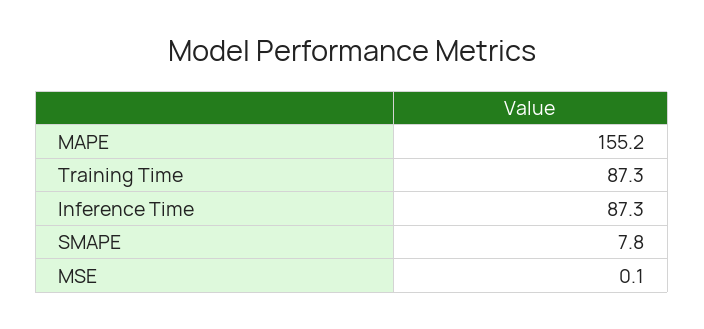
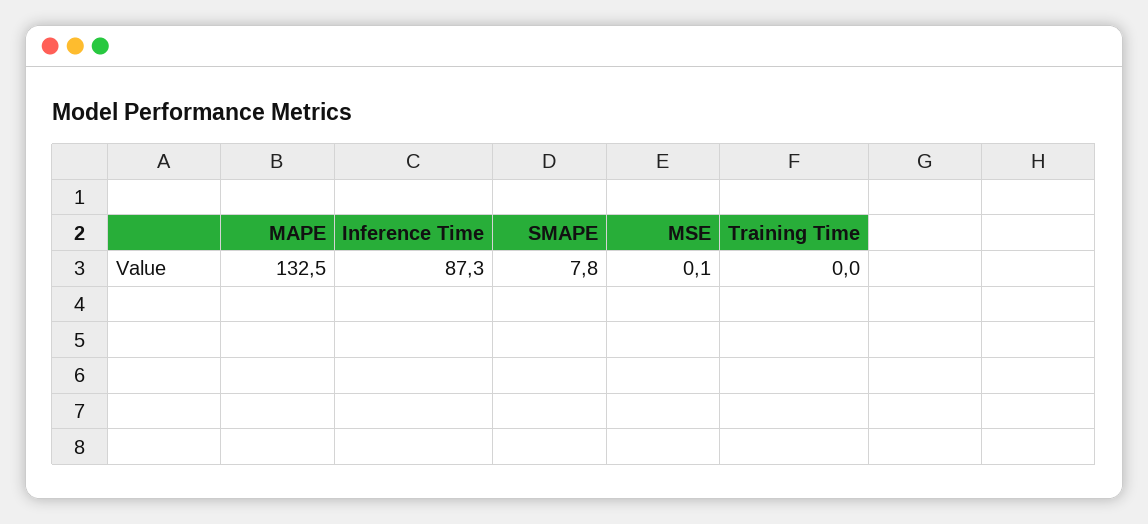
MAPE: 155.2 -> 132.5
Training Time: 87.3 -> 0

